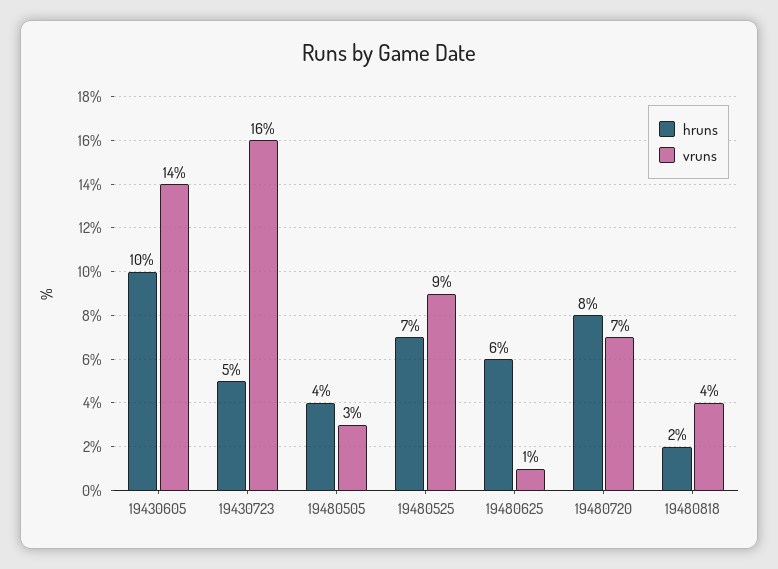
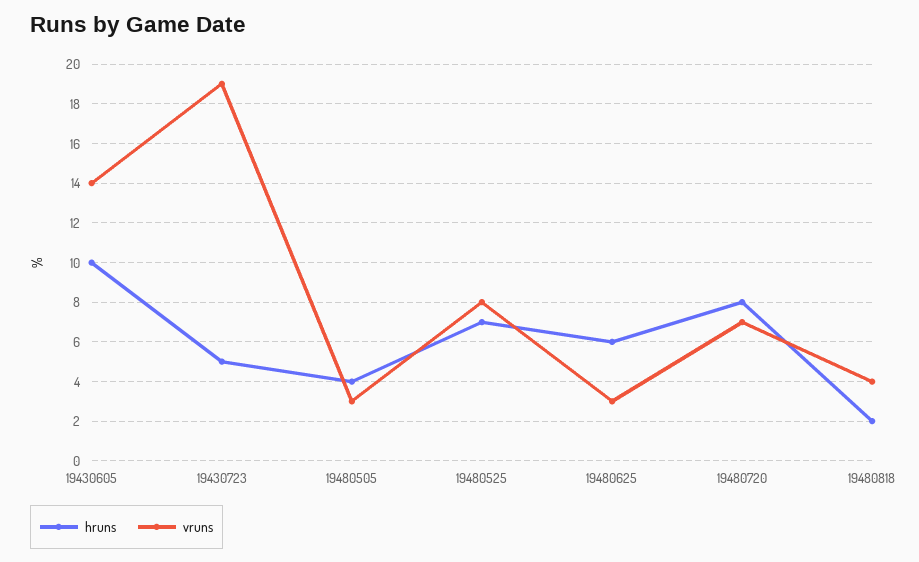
vruns, 19430723: 16 -> 19
vruns, 19480525: 9 -> 8
vruns, 19480625: 1 -> 3

